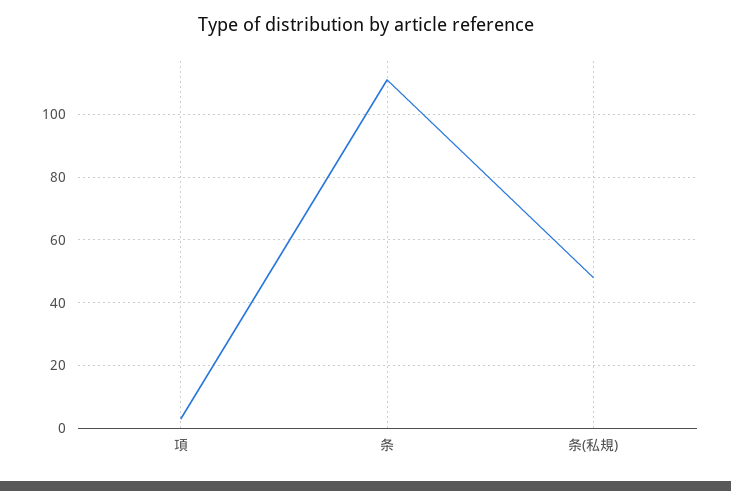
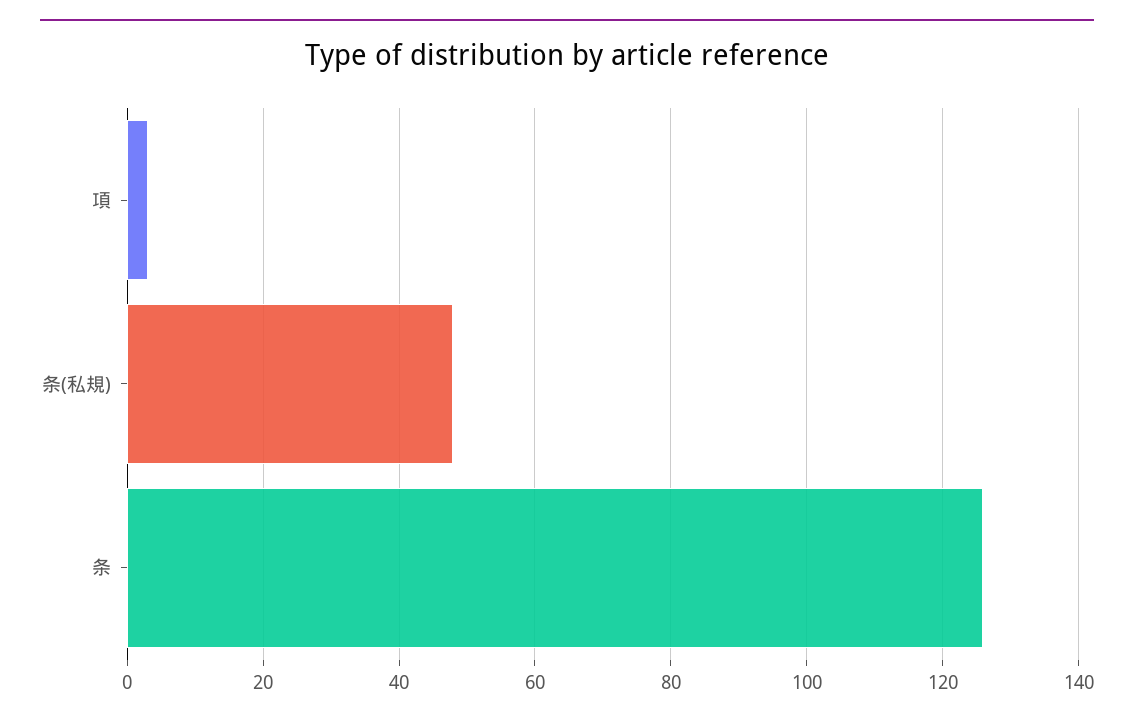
条: 110 -> 125

